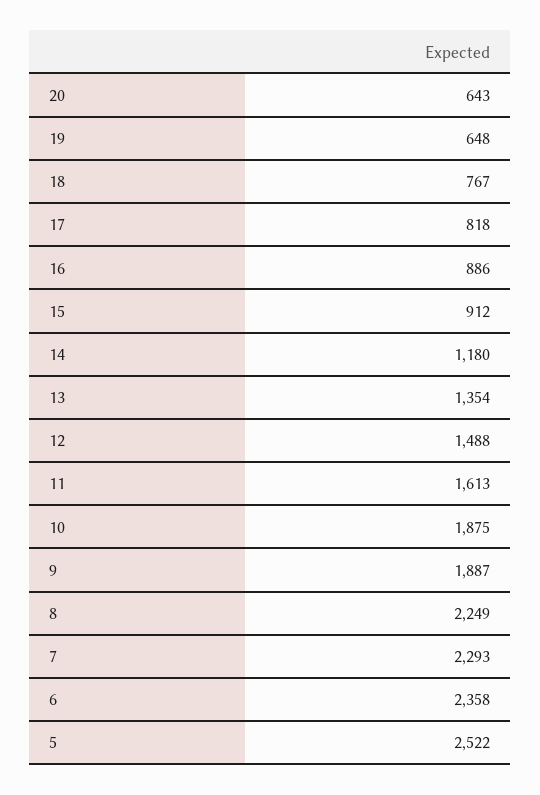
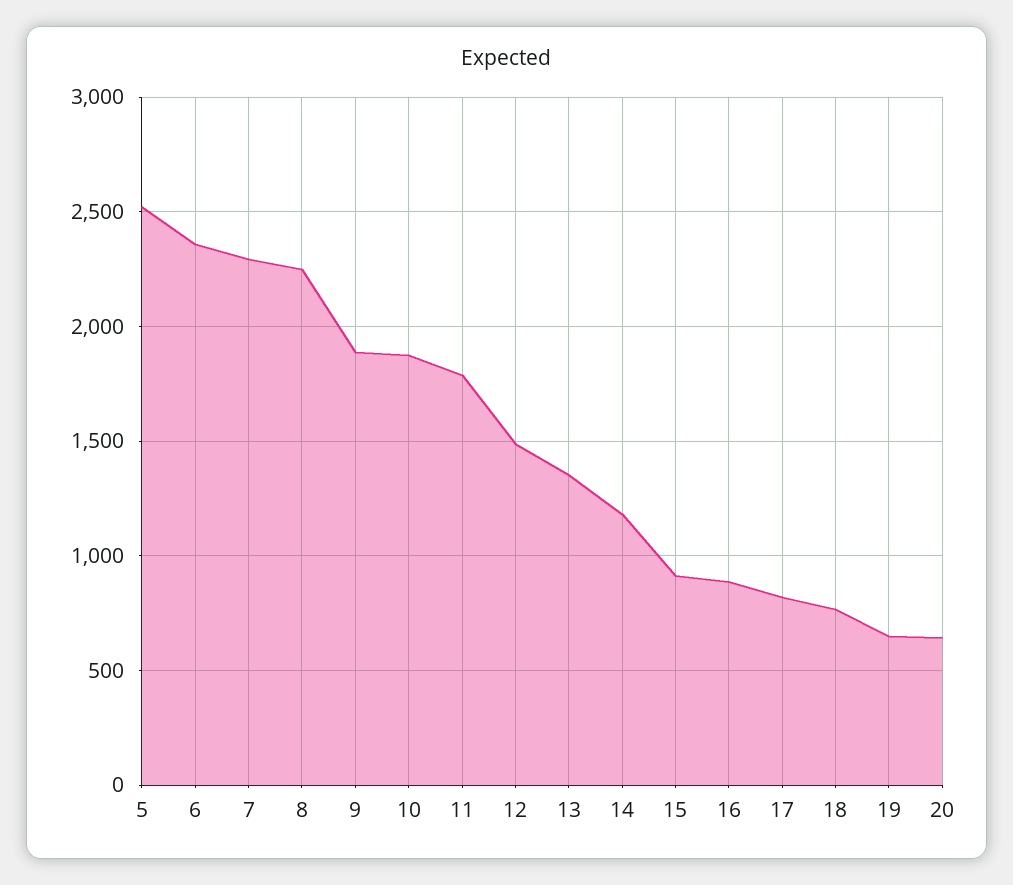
11: 1613 -> 1800

